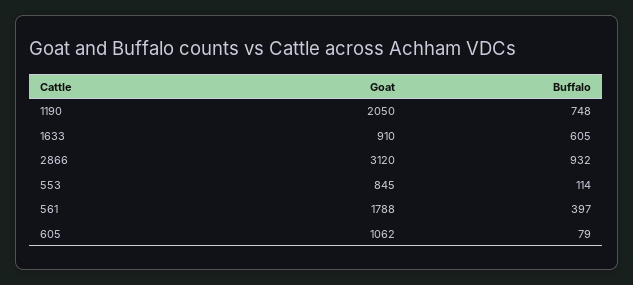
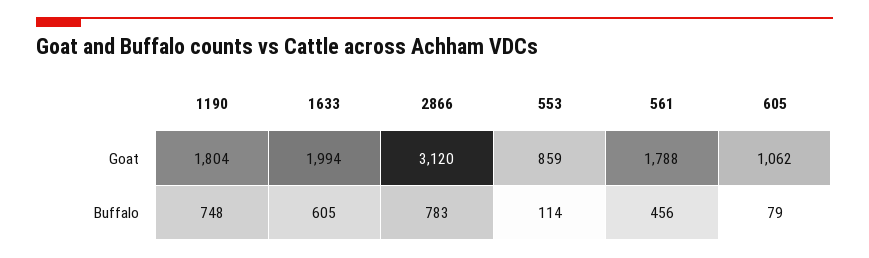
Goat, 1190: 2050 -> 1804
Goat, 1633: 910 -> 1994
Buffalo, 2866: 932 -> 783
Goat, 553: 845 -> 859
Buffalo, 561: 397 -> 456

